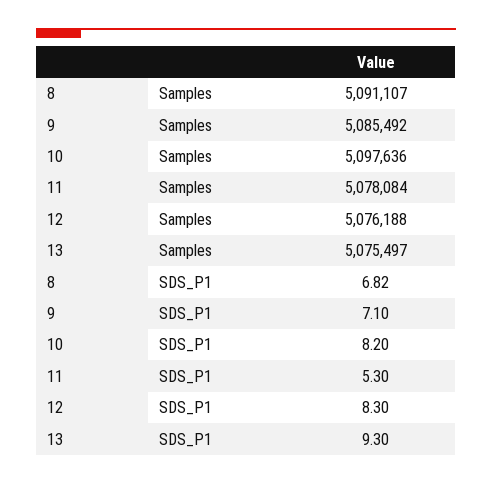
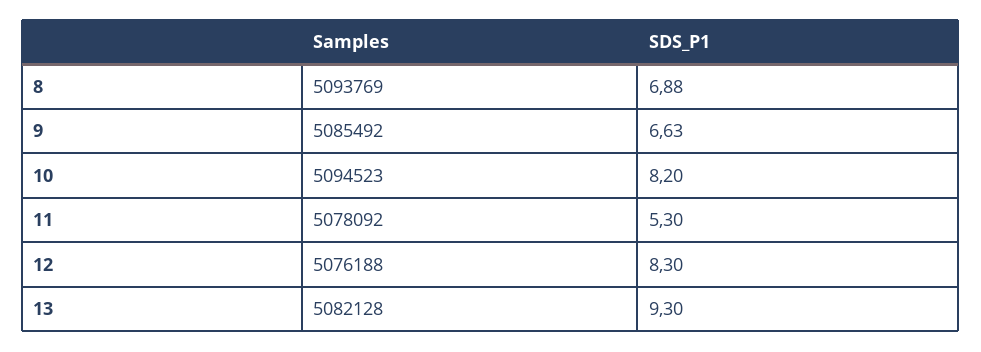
8, Samples: 5091107 -> 5093769
10, Samples: 5097636 -> 5094523
11, Samples: 5078084 -> 5078092
13, Samples: 5075497 -> 5082128
8, SDS_P1: 6.82 -> 6.88
9, SDS_P1: 7.1 -> 6.63

